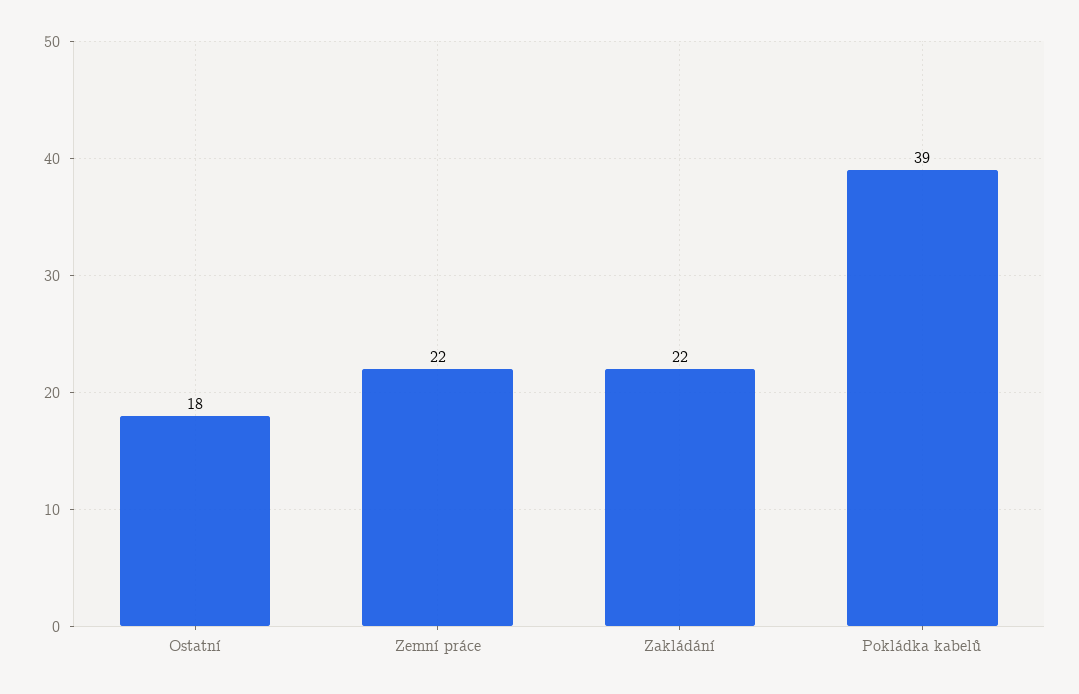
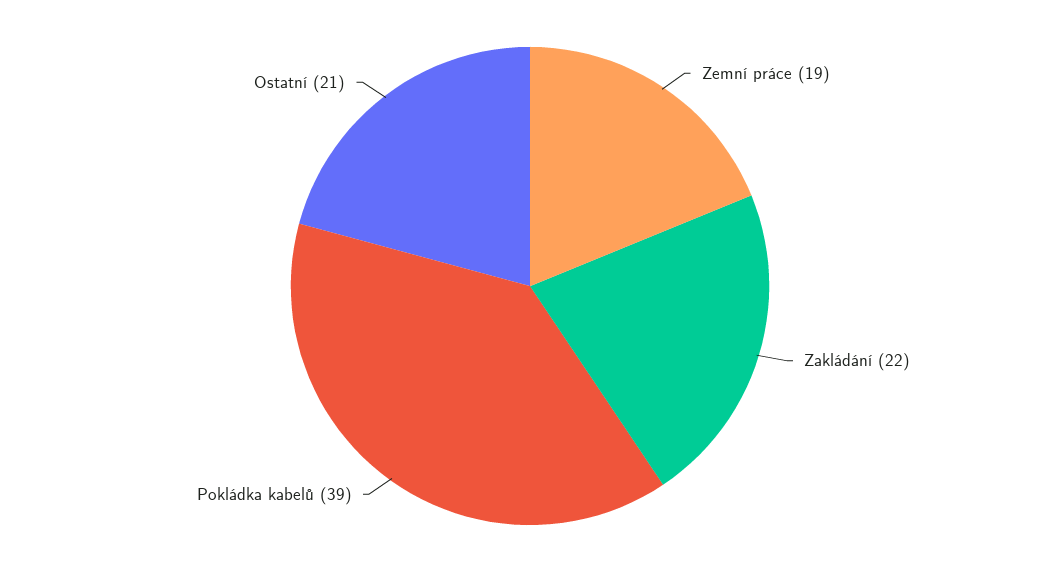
Ostatní: 18 -> 21
Zemní práce: 22 -> 19

